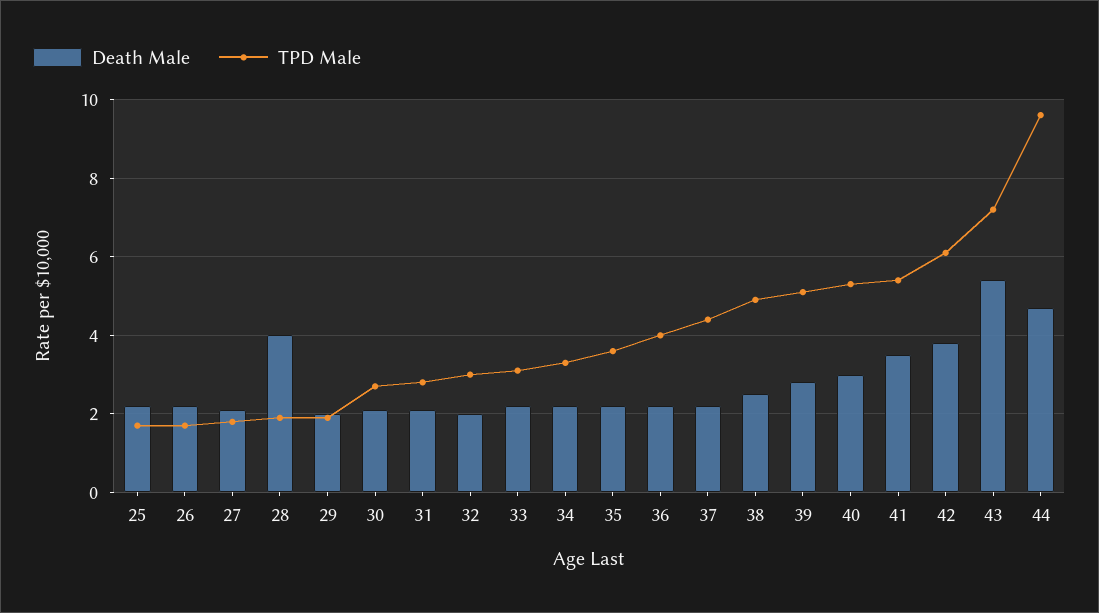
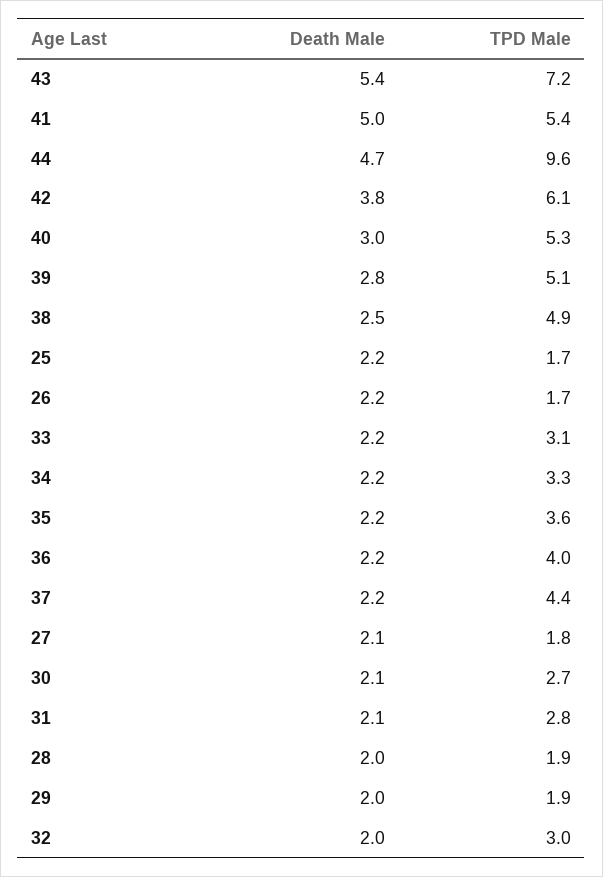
Death Male, 28: 4 -> 2
Death Male, 41: 3.5 -> 5

